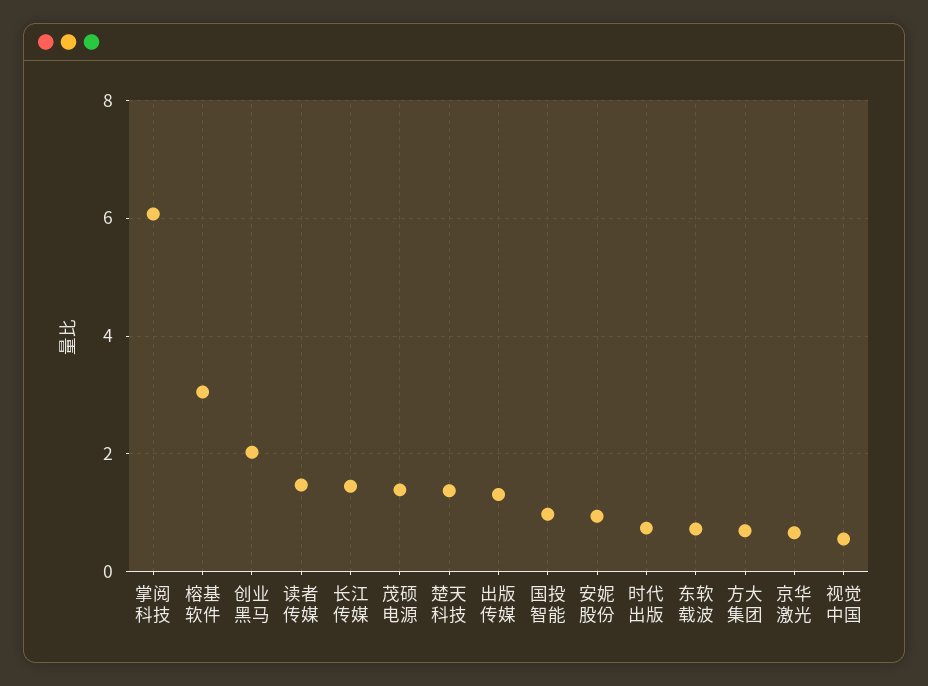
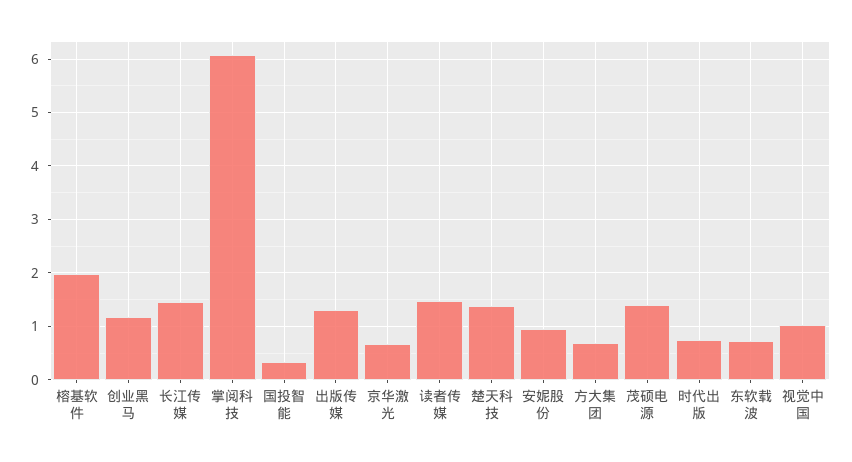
榕基软件: 3 -> 2
创业黑马: 2 -> 1.2
国投智能: 1 -> 0.4
视觉中国: 0.6 -> 1

